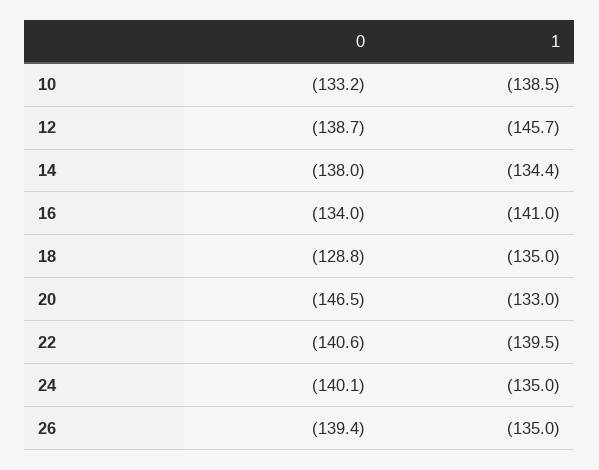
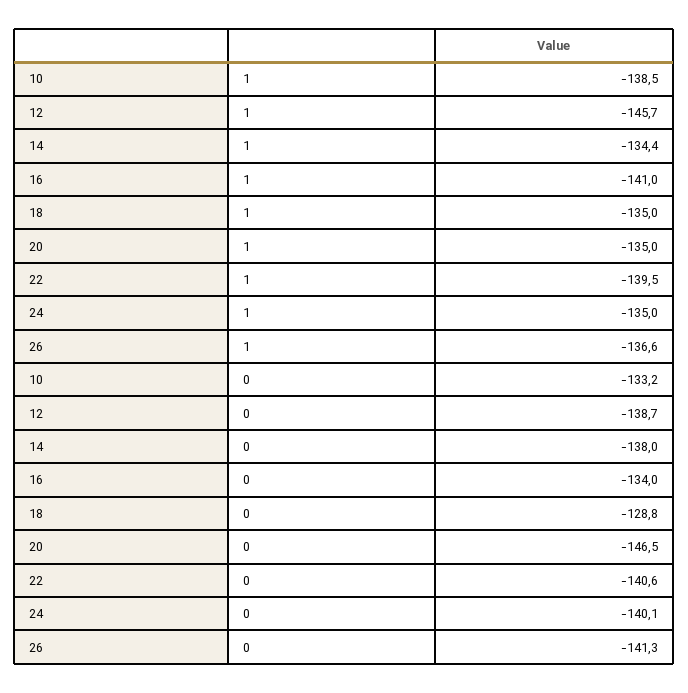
1, 20: -133 -> -135
0, 26: -139.4 -> -141.3
1, 26: -135 -> -136.6

